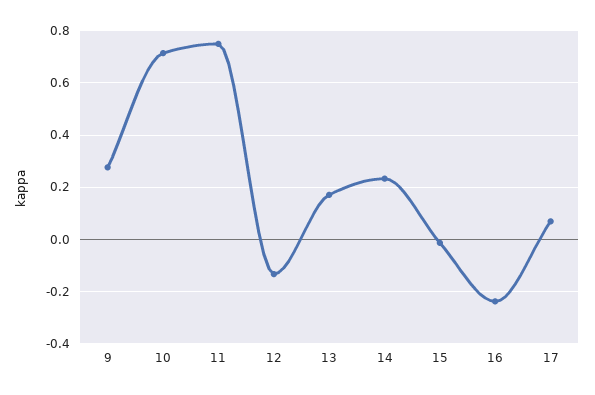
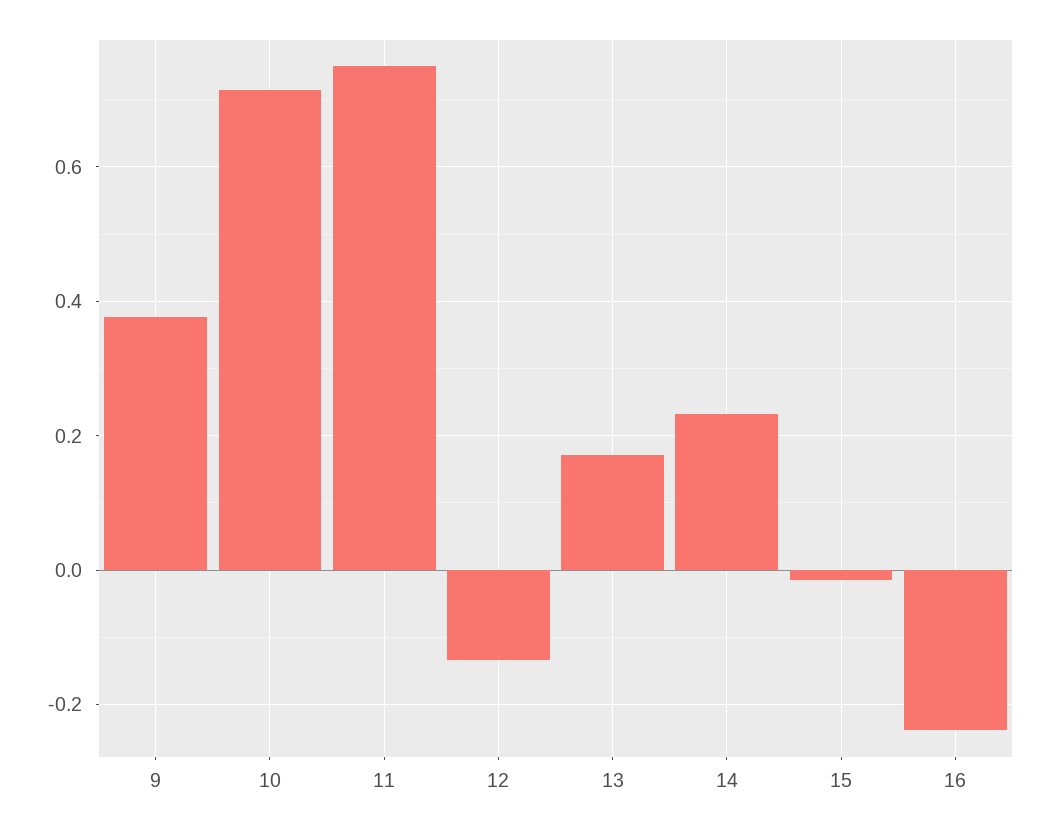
9: 0.275 -> 0.38
17: 0.075 -> none

